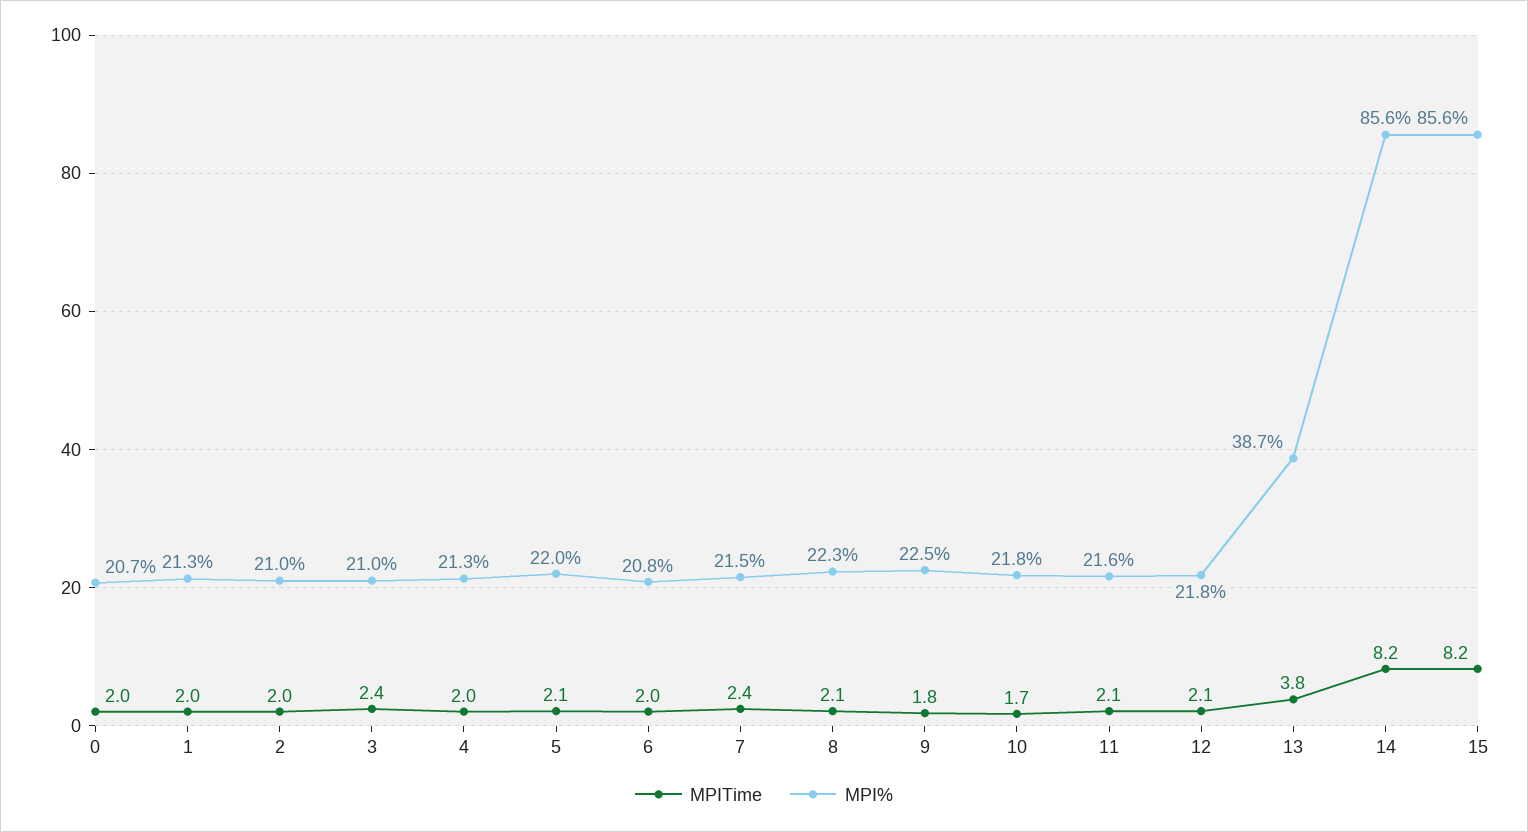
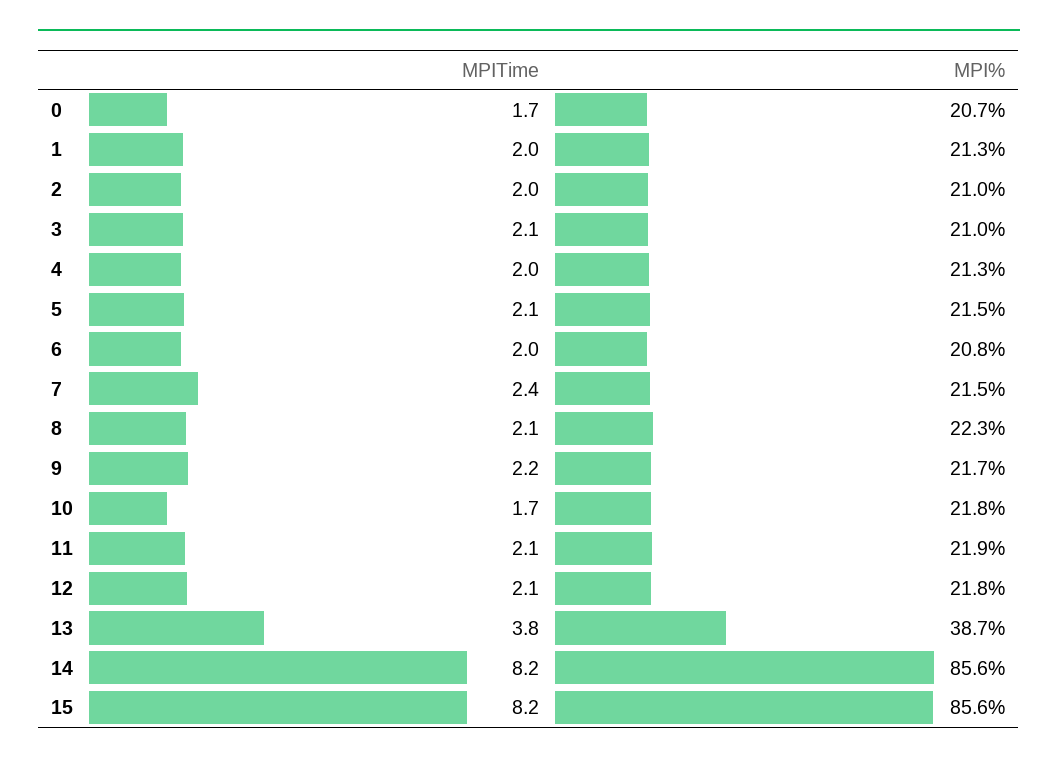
MPITime, 0: 2 -> 1.7
MPITime, 3: 2.4 -> 2.1
MPI%, 5: 22 -> 21.5
MPITime, 9: 1.8 -> 2.2
MPI%, 9: 22.5 -> 21.7
MPI%, 11: 21.6 -> 21.9

